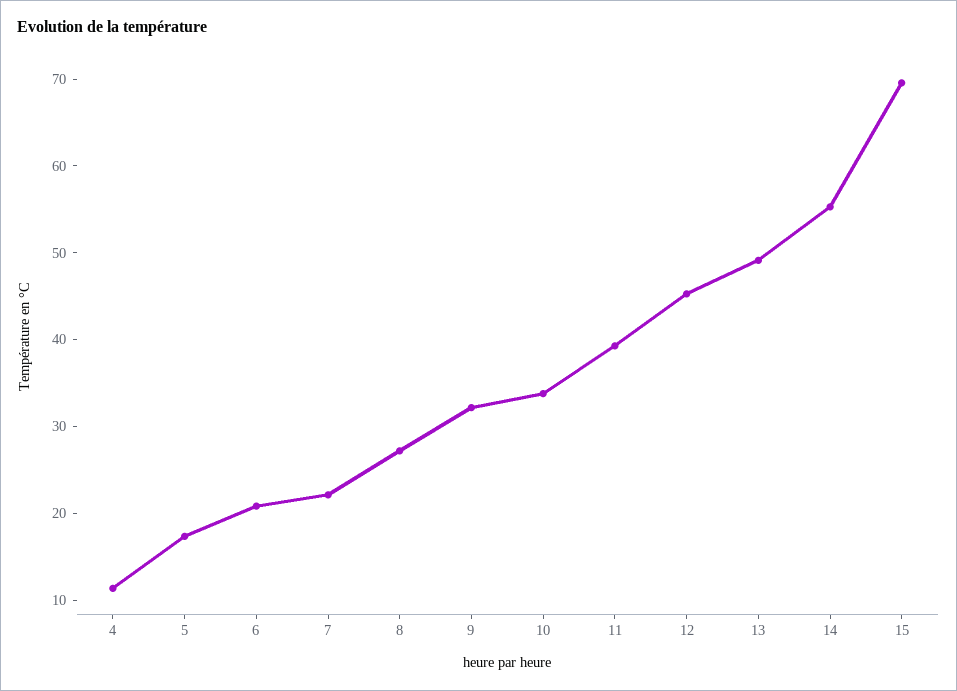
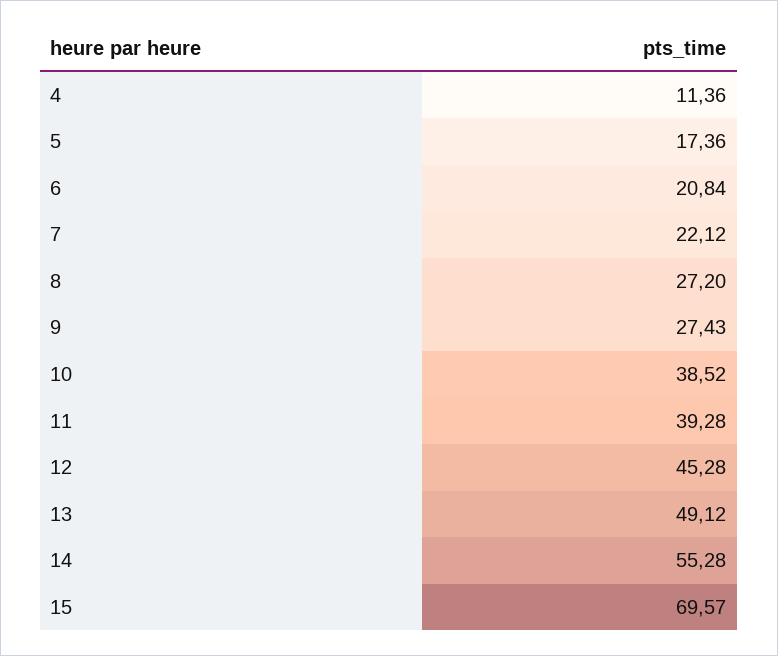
9: 32 -> 27.43
10: 34 -> 38.52

